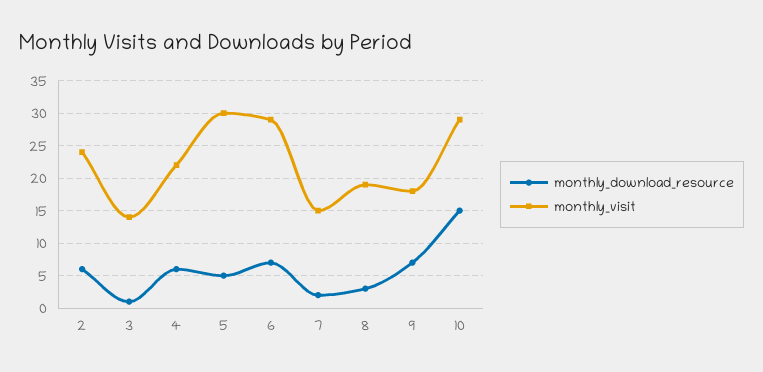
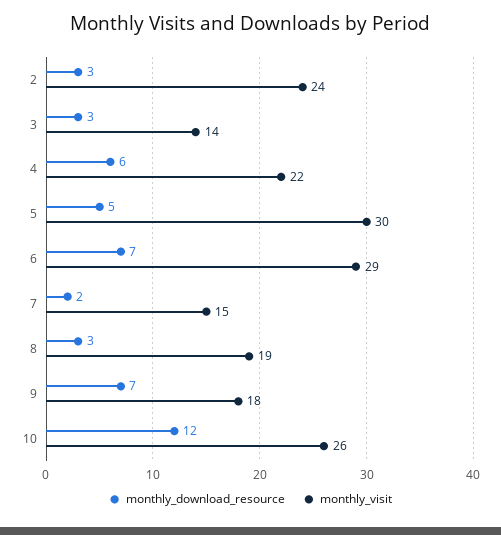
monthly_download_resource, 2: 6 -> 3
monthly_download_resource, 3: 1 -> 3
monthly_download_resource, 10: 15 -> 12
monthly_visit, 10: 29 -> 26

